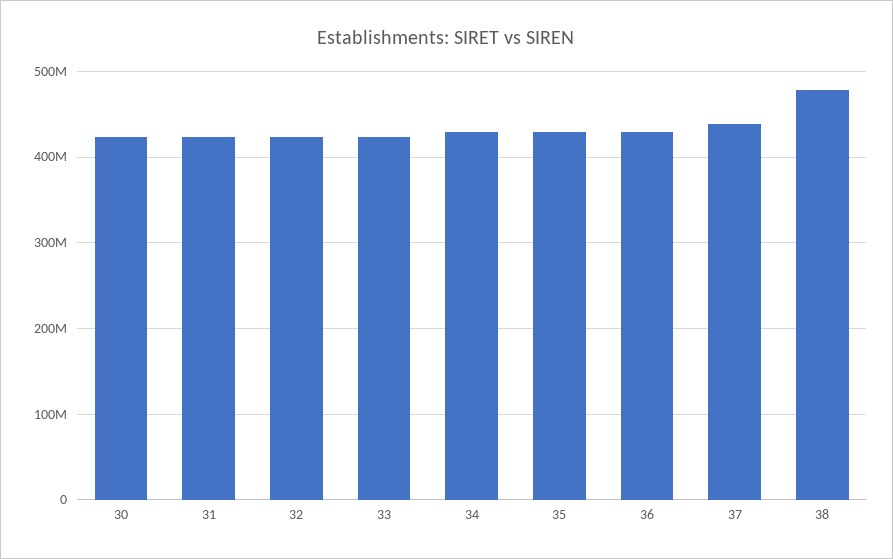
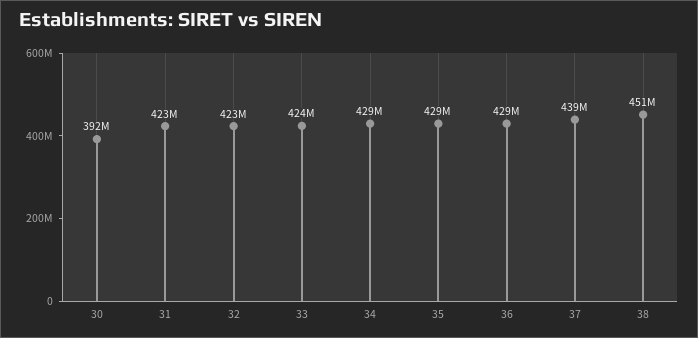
30: 420000000 -> 392000000
38: 480000000 -> 451000000

